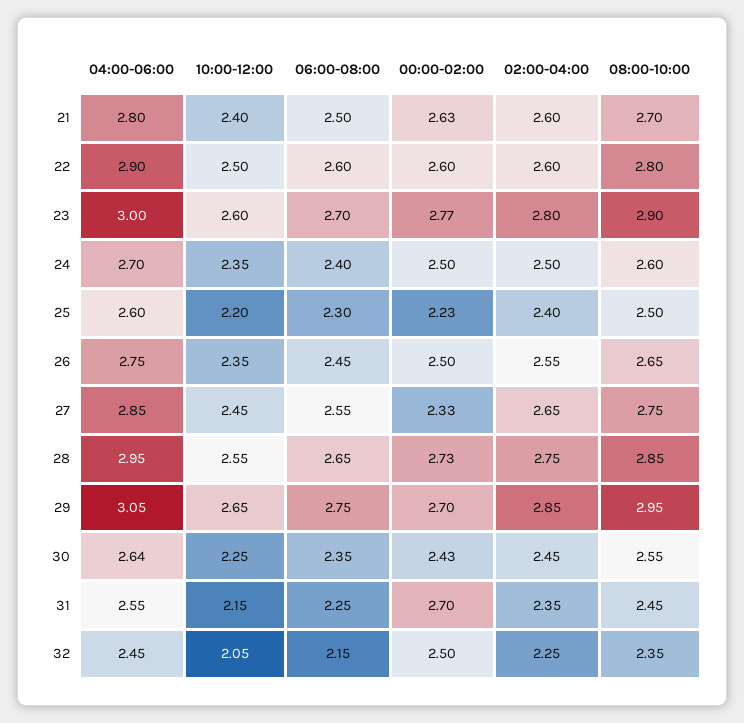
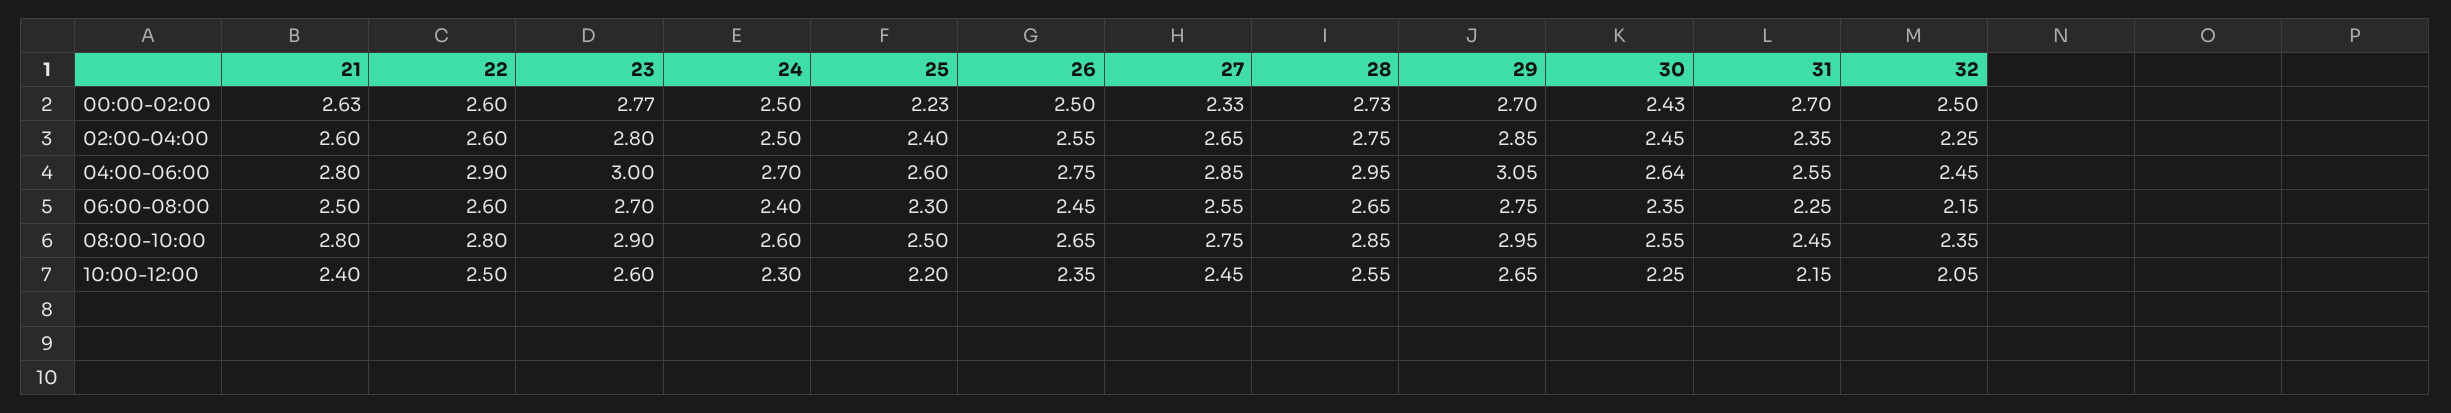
08:00-10:00, 21: 2.7 -> 2.8
10:00-12:00, 24: 2.35 -> 2.3

